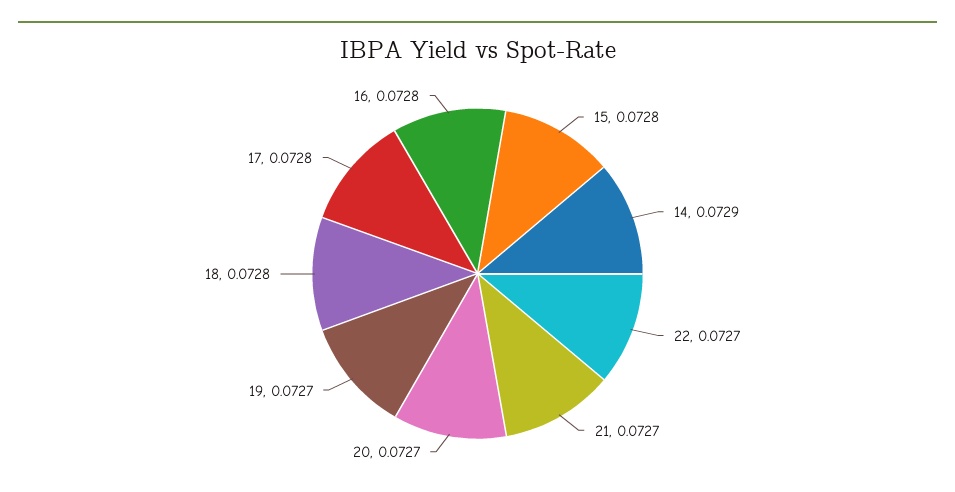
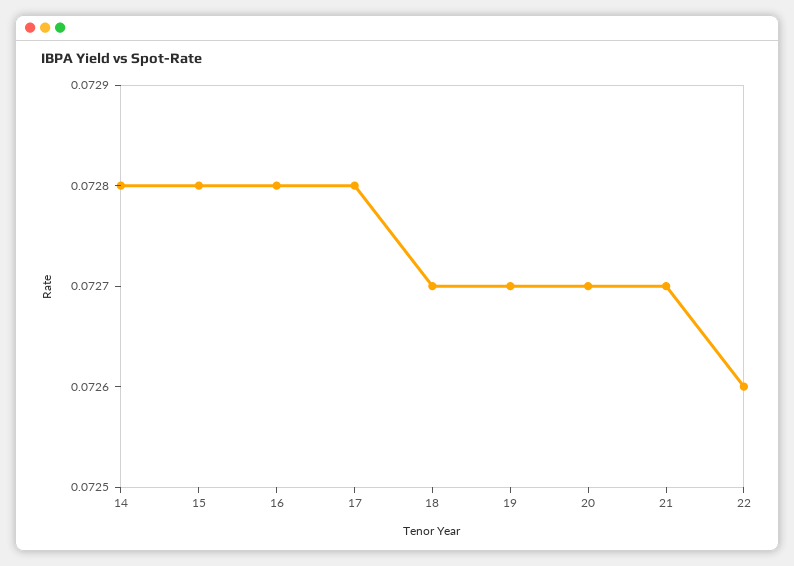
14: 0.0729 -> 0.0728
22: 0.0727 -> 0.0726
18: 0.0728 -> 0.0727

